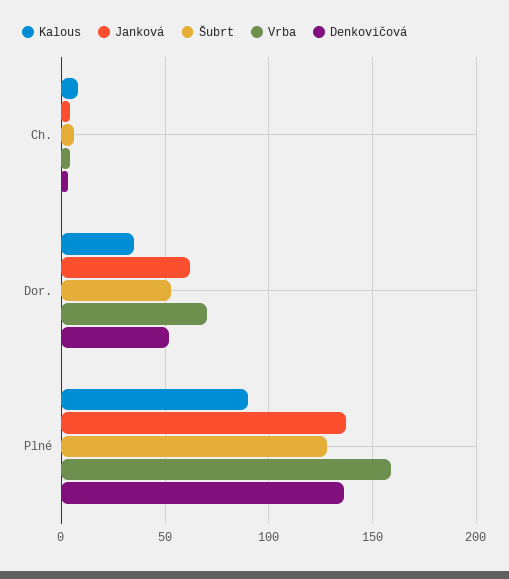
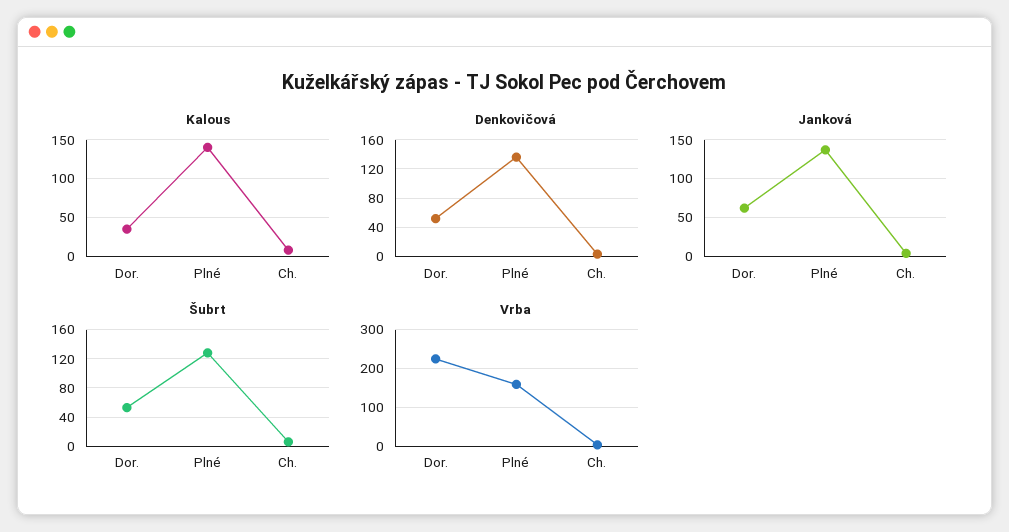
Vrba, Dor.: 70 -> 220
Kalous, Plné: 90 -> 140

